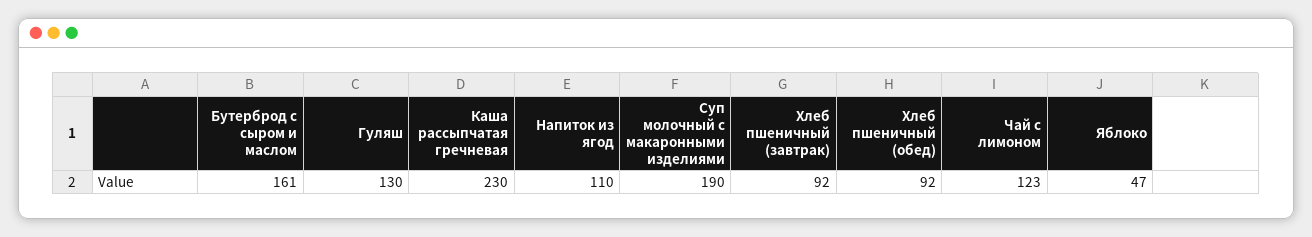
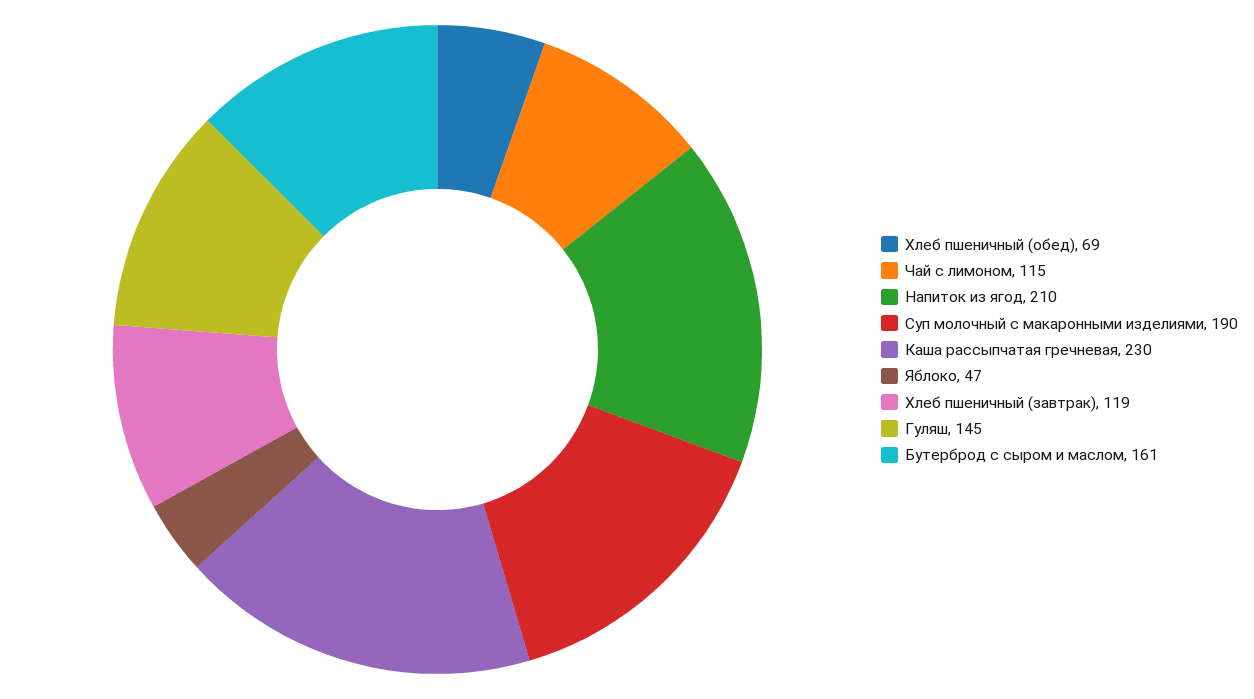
Гуляш: 130 -> 145
Напиток из ягод: 110 -> 210
Хлеб пшеничный (завтрак): 92 -> 119
Хлеб пшеничный (обед): 92 -> 69
Чай с лимоном: 123 -> 115

